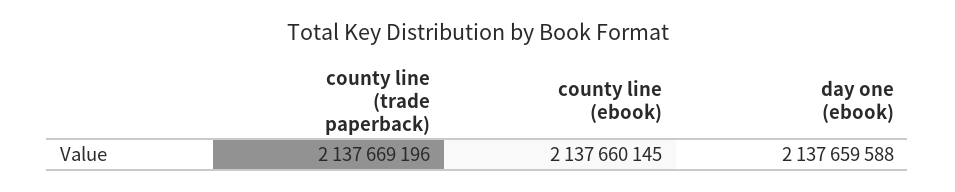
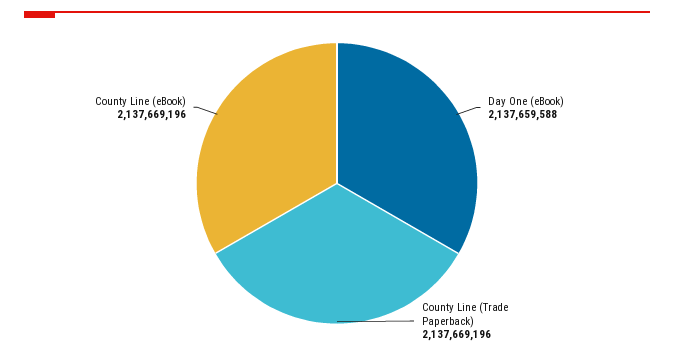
county line (ebook): 2137660145 -> 2137669196

